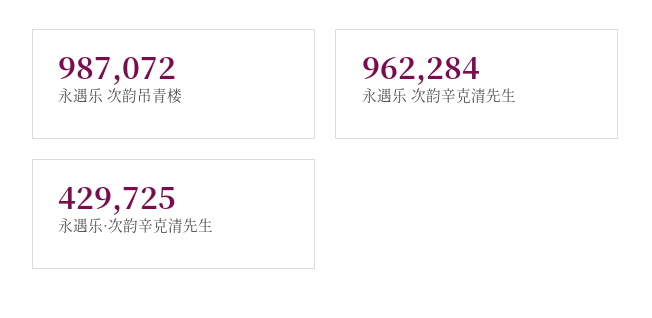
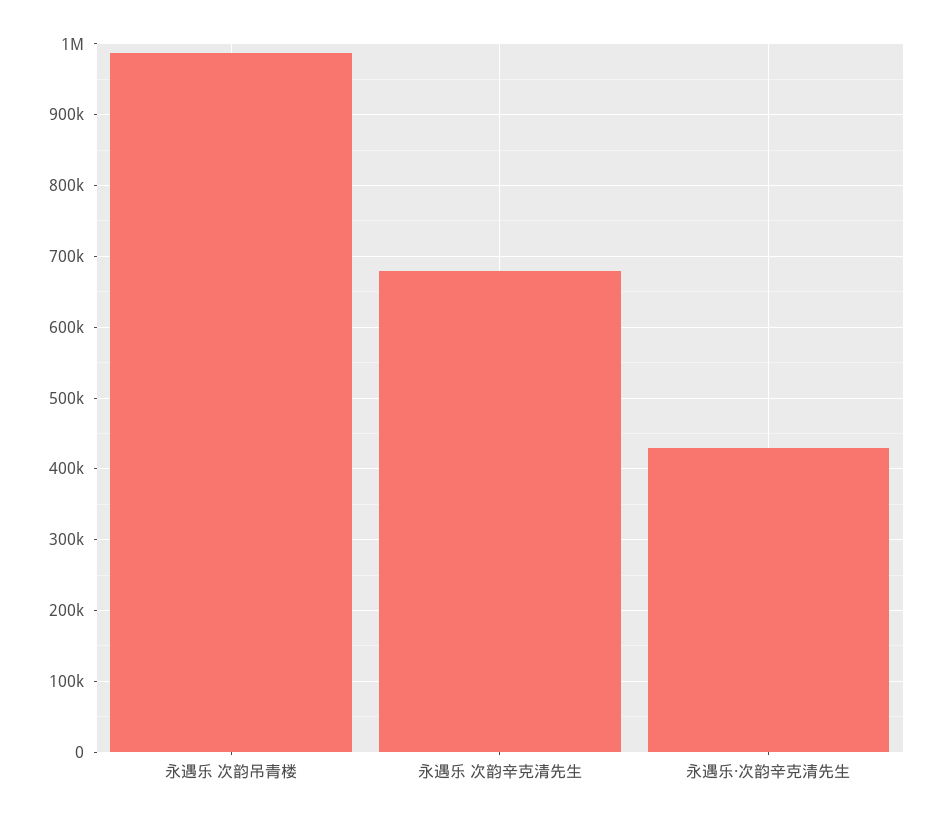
永遇乐 次韵辛克清先生: 962284 -> 680000

